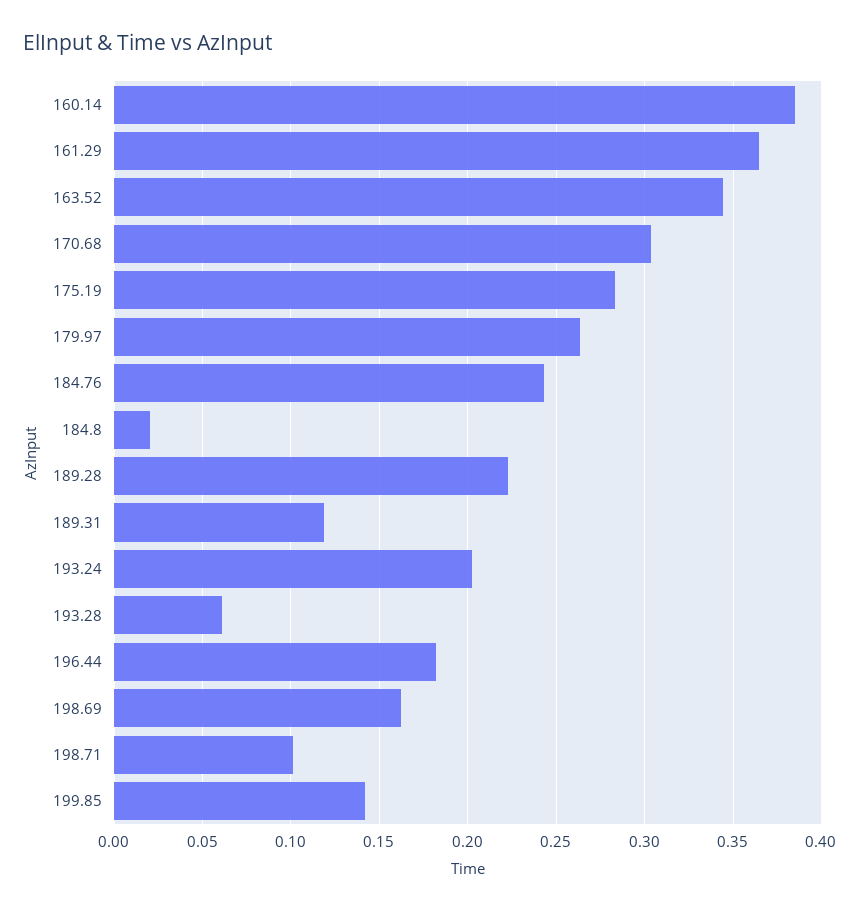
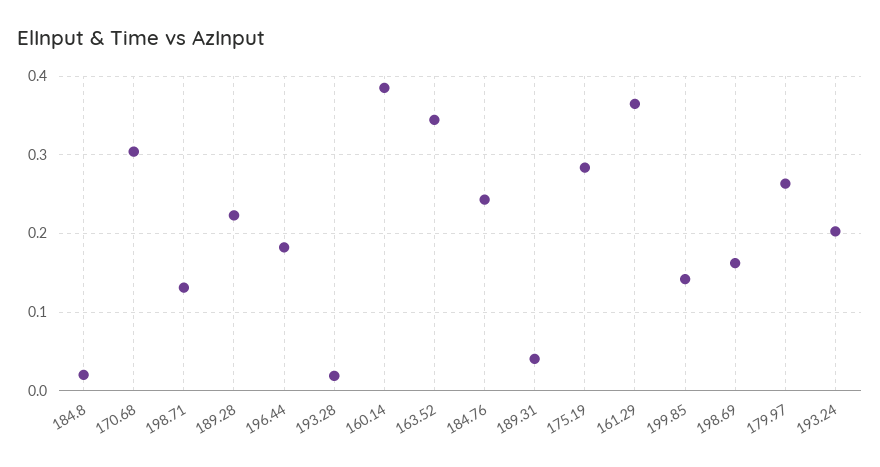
189.31: 0.12 -> 0.04
193.28: 0.06 -> 0.02
198.71: 0.1 -> 0.13

